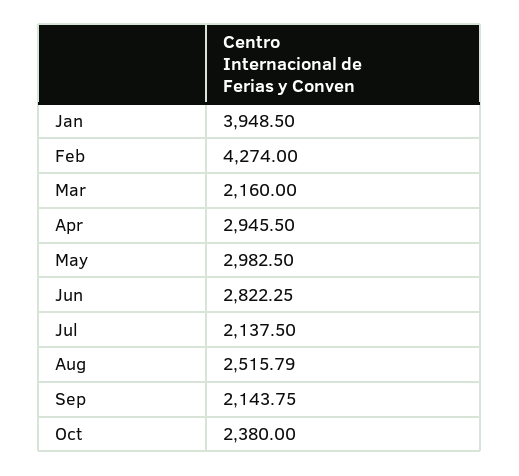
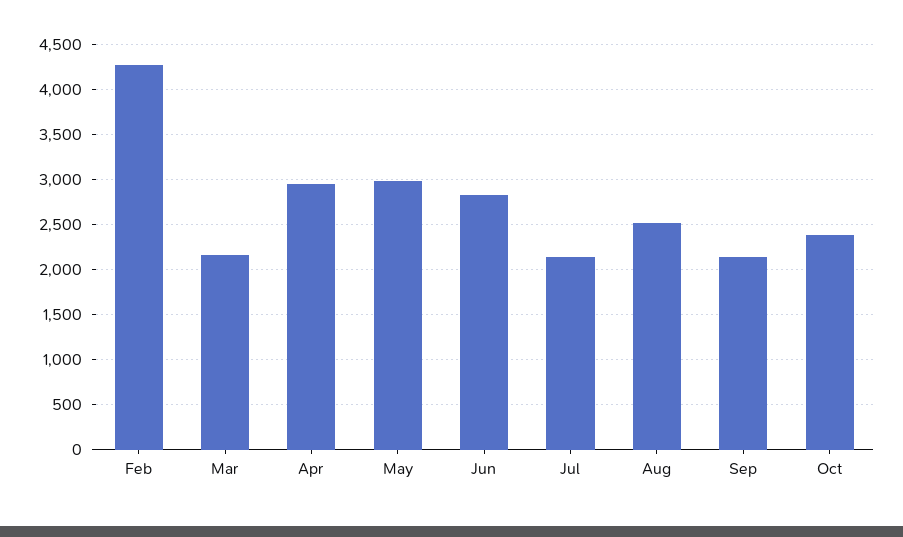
Jan: 3948.5 -> none

